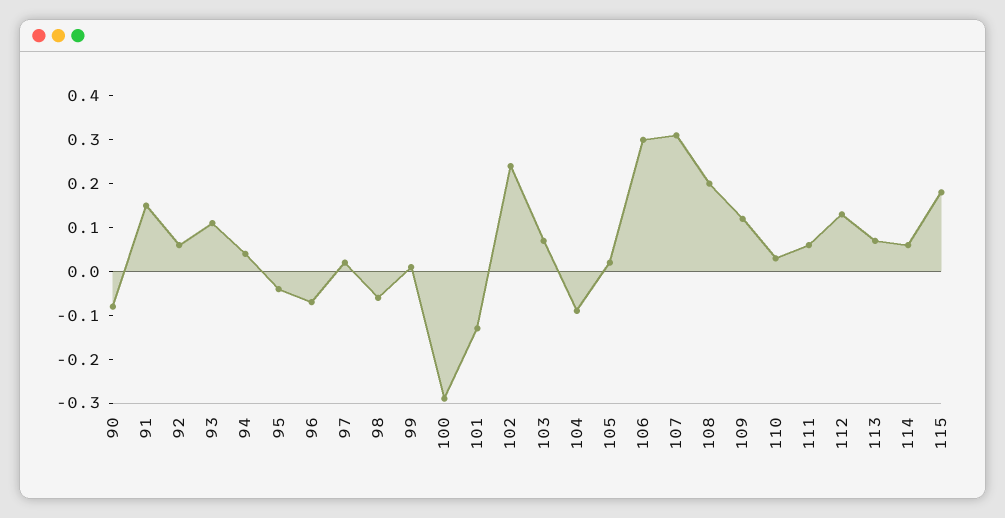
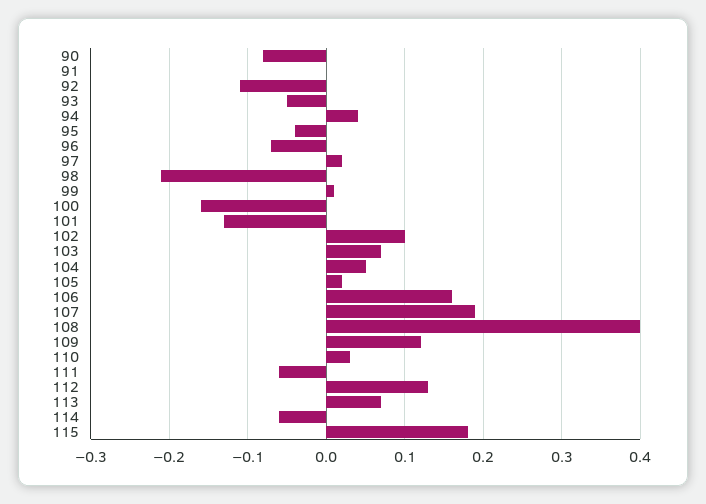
91: 0.15 -> 0
92: 0.05 -> -0.11
93: 0.1 -> -0.05
98: -0.05 -> -0.21
100: -0.3 -> -0.16
102: 0.25 -> 0.1
104: -0.1 -> 0.05
106: 0.3 -> 0.16
107: 0.3 -> 0.19
108: 0.2 -> 0.4
111: 0.05 -> -0.06
114: 0.05 -> -0.06

